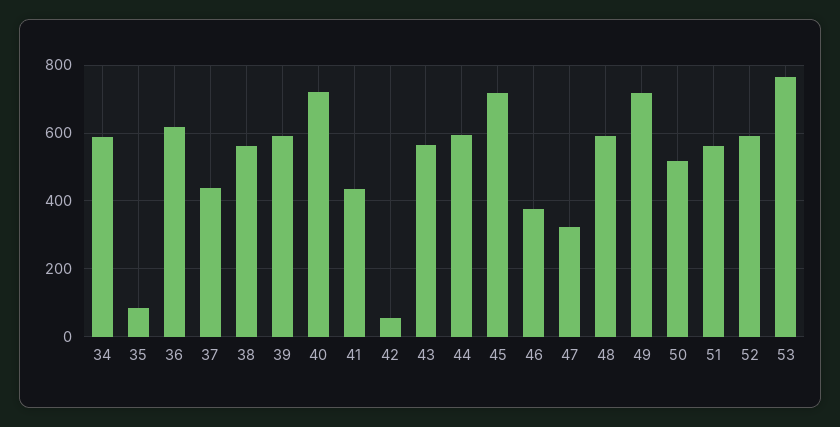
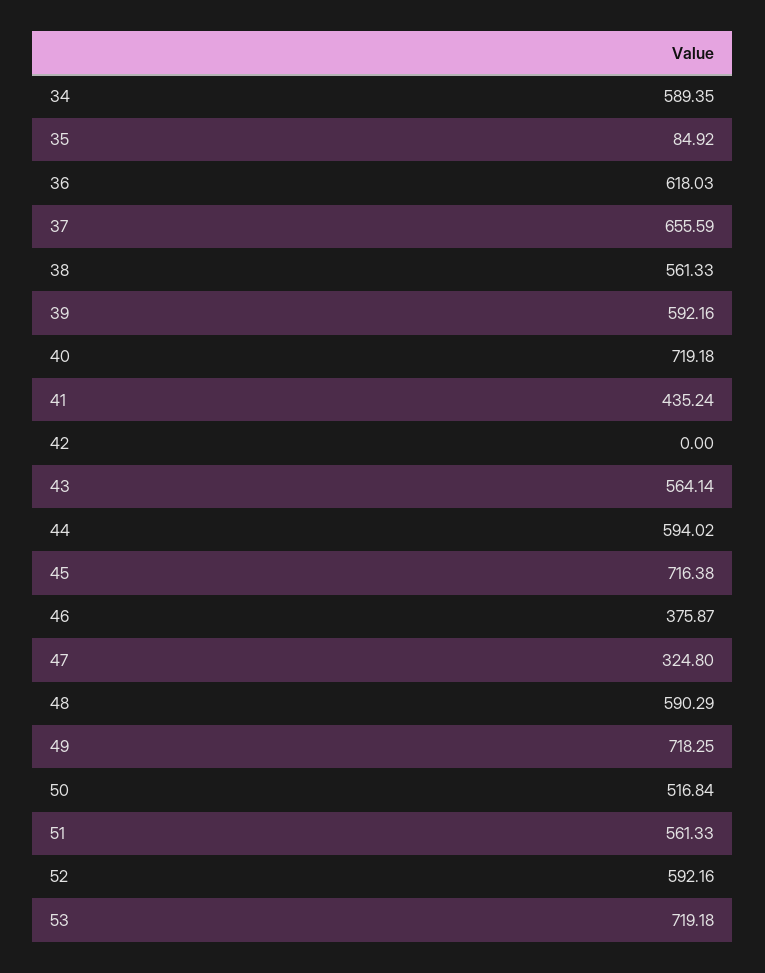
37: 440 -> 655.59
42: 60 -> 0
53: 760 -> 719.18

